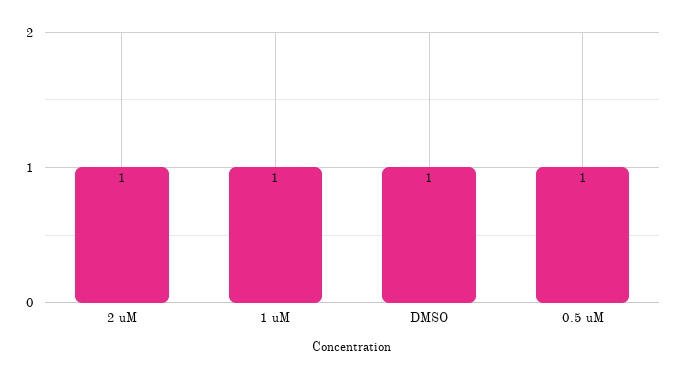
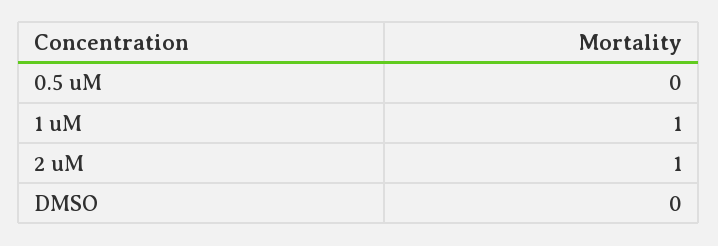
DMSO: 1 -> 0
0.5 uM: 1 -> 0

